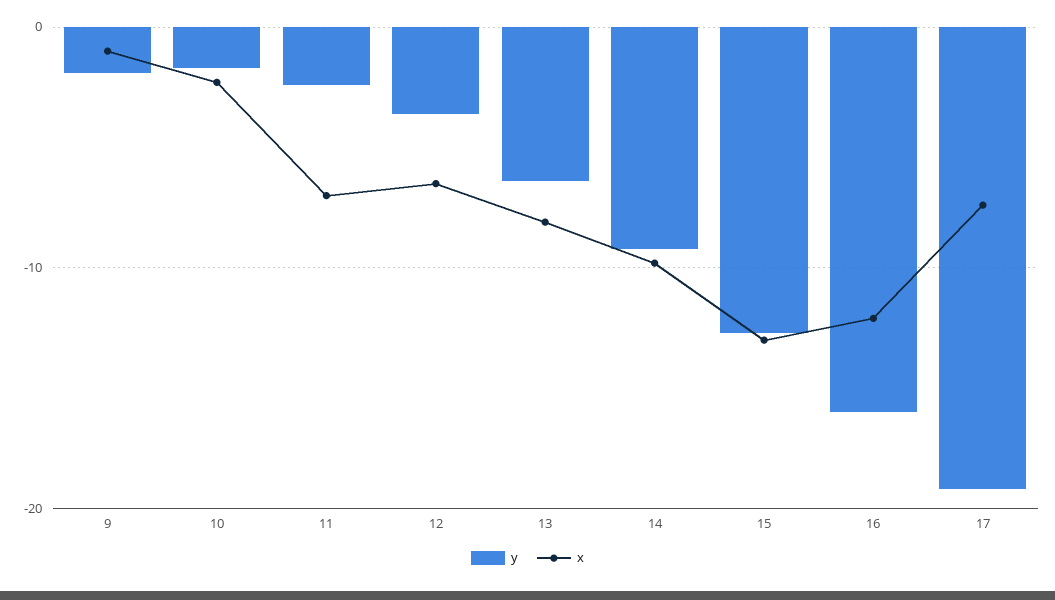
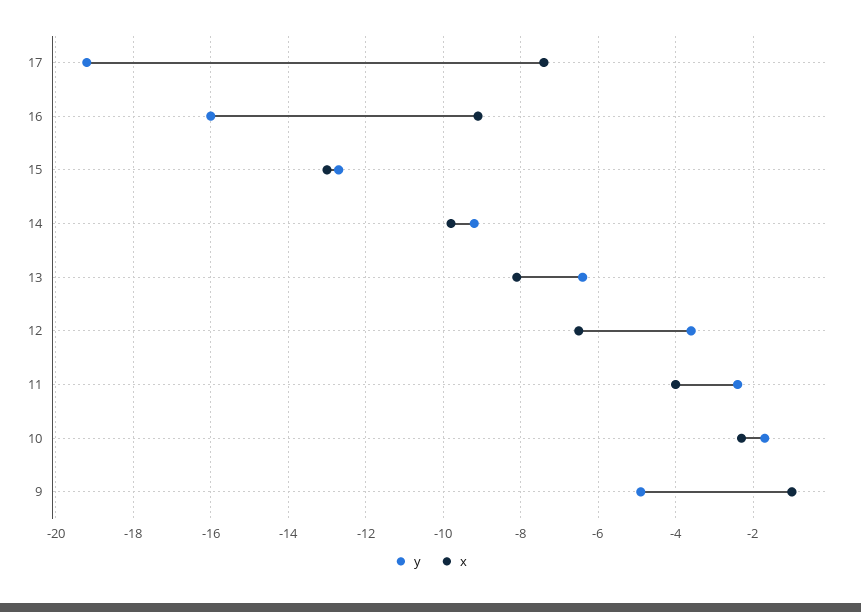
y, 9: -2 -> -5
x, 11: -7 -> -4
x, 16: -12 -> -9

